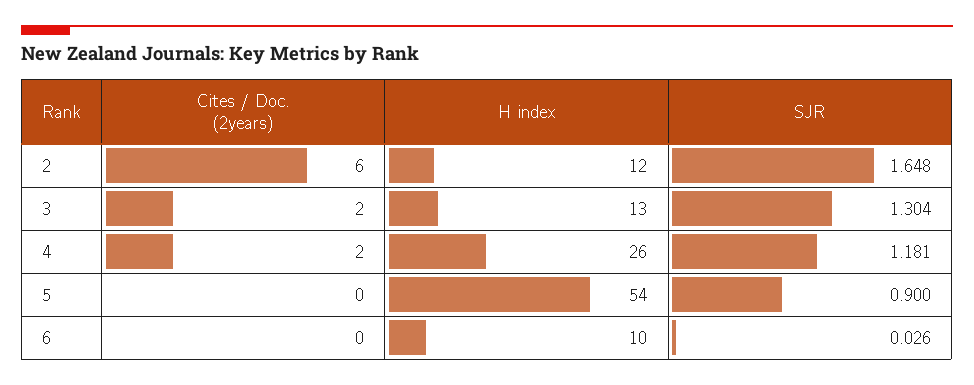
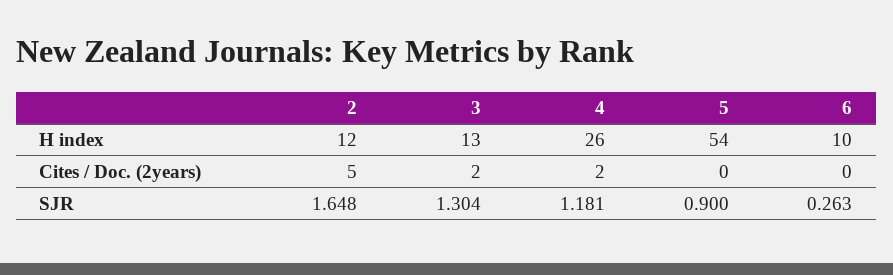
Cites / Doc. (2years), 2: 6 -> 5
SJR, 6: 0.026 -> 0.263

